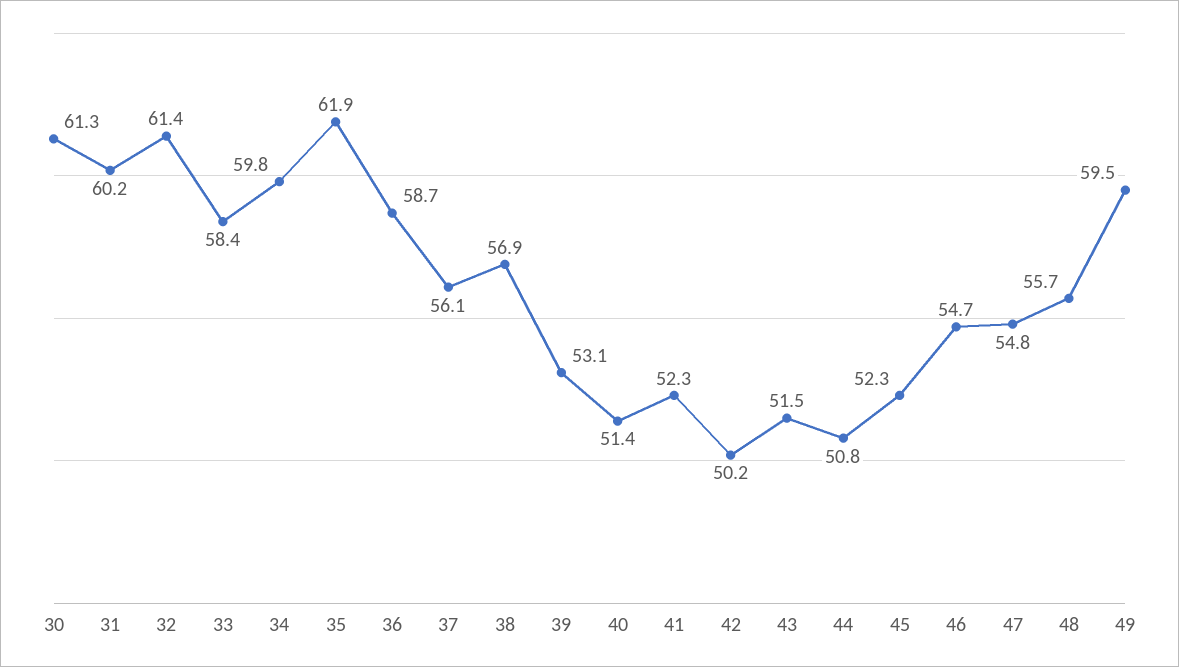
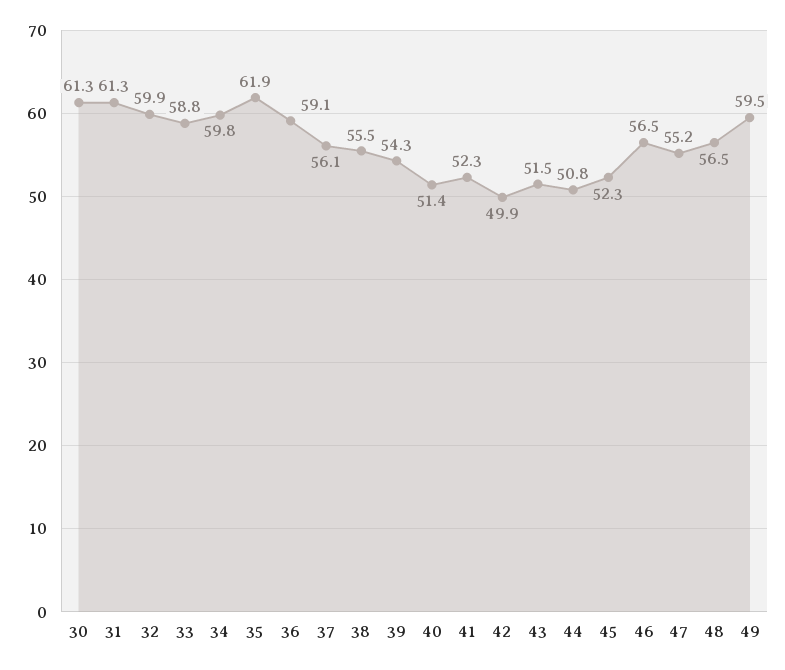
31: 60.2 -> 61.3
32: 61.4 -> 59.9
33: 58.4 -> 58.8
36: 58.7 -> 59.1
38: 56.9 -> 55.5
39: 53.1 -> 54.3
42: 50.2 -> 49.9
46: 54.7 -> 56.5
47: 54.8 -> 55.2
48: 55.7 -> 56.5

